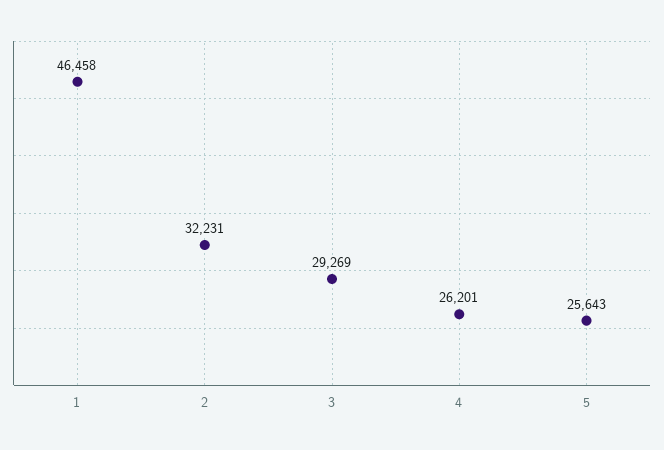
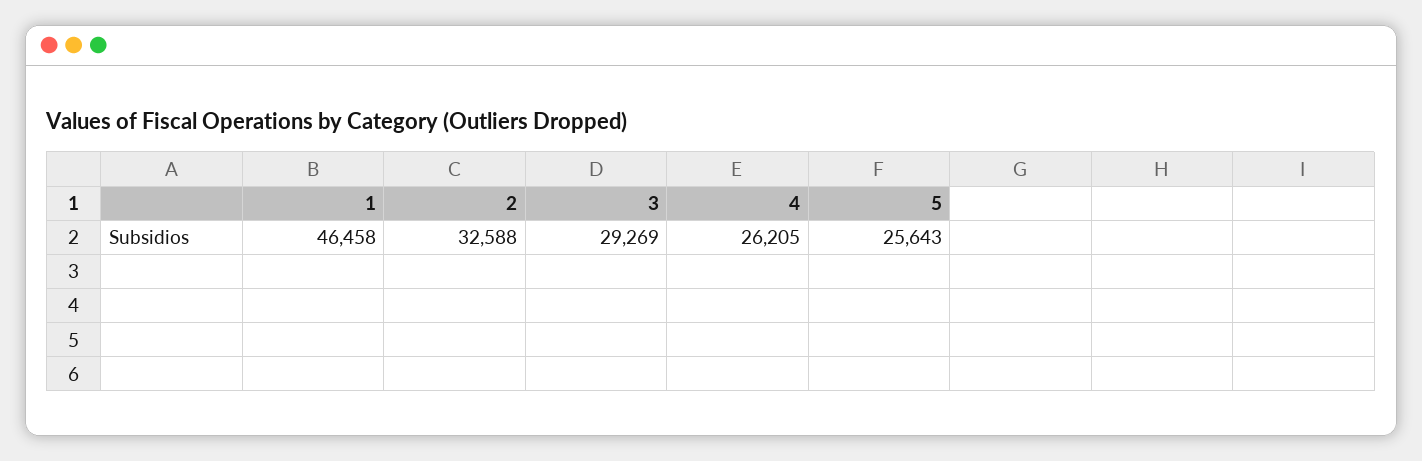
2: 32231 -> 32588
4: 26201 -> 26205

